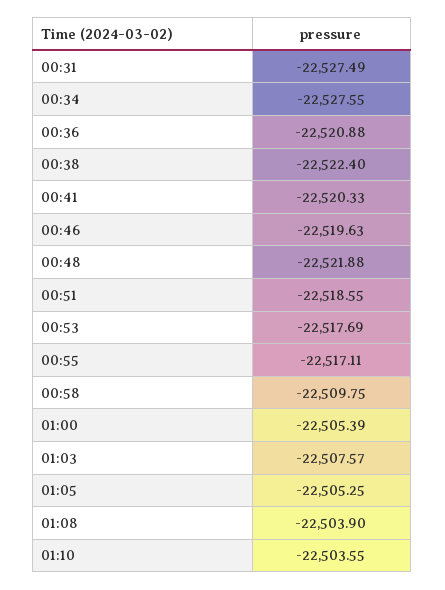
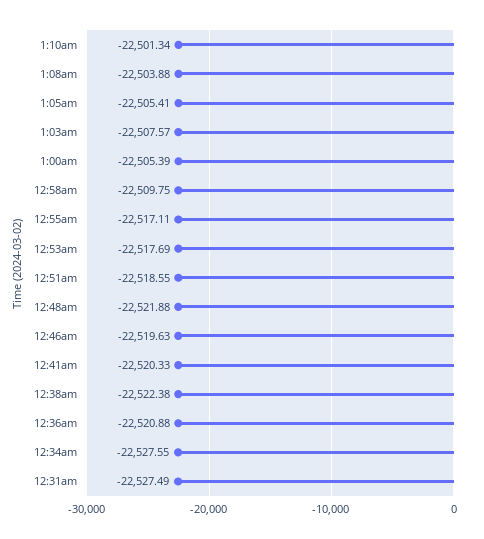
00:38: -22522.4 -> -22522.38
01:05: -22505.25 -> -22505.41
01:08: -22503.9 -> -22503.88
01:10: -22503.55 -> -22501.34

